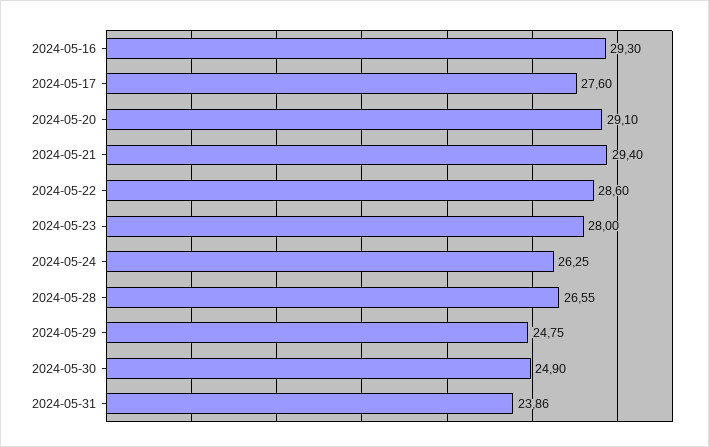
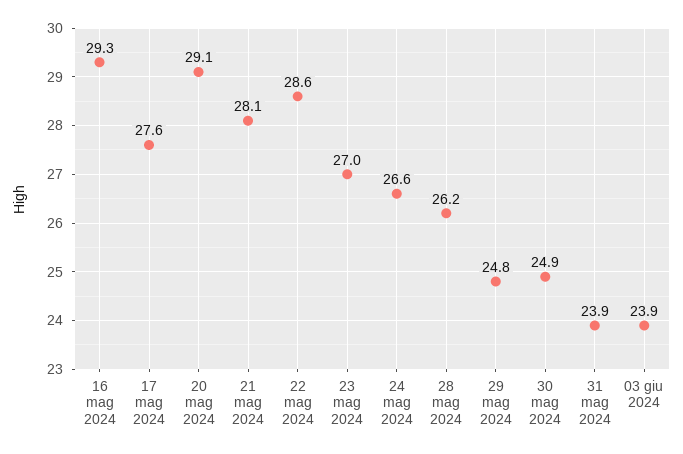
2024-05-21: 29.4 -> 28.1
2024-05-23: 28 -> 27
2024-05-24: 26.25 -> 26.6
2024-05-28: 26.55 -> 26.2
03 giu 2024: none -> 23.9

